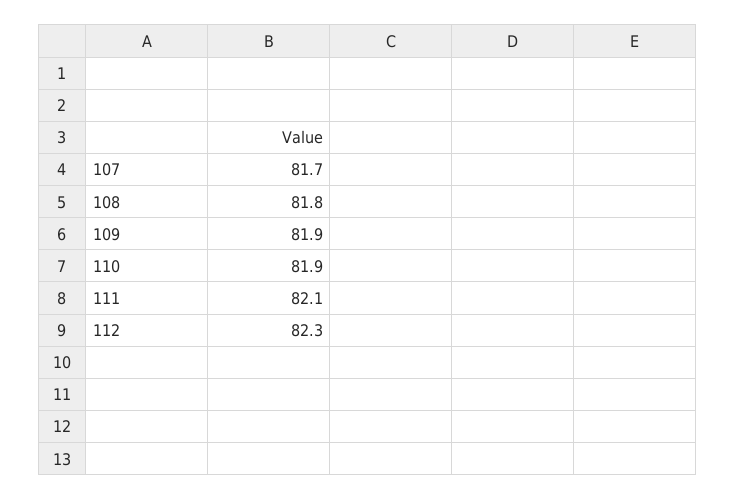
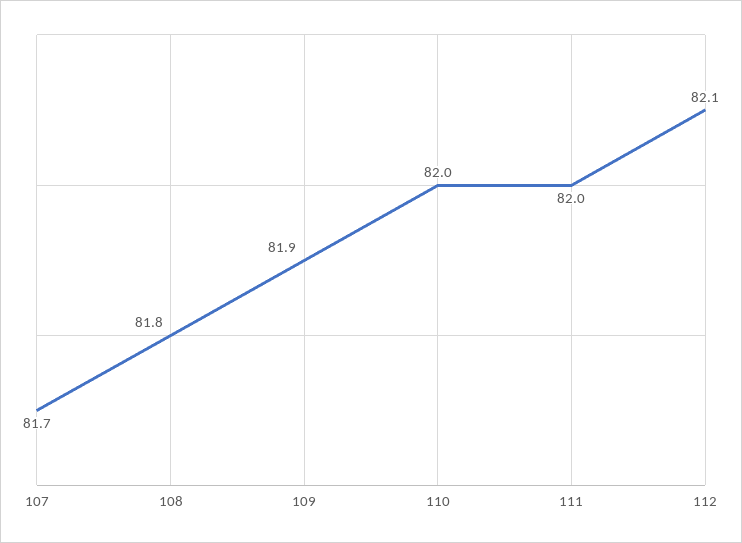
110: 81.9 -> 82
111: 82.1 -> 82
112: 82.3 -> 82.1

